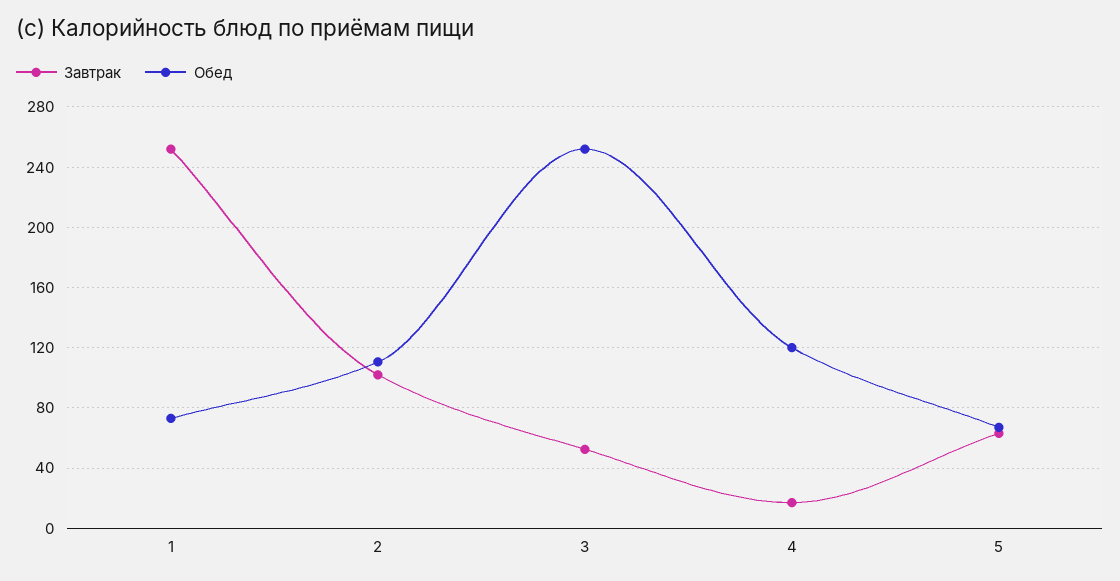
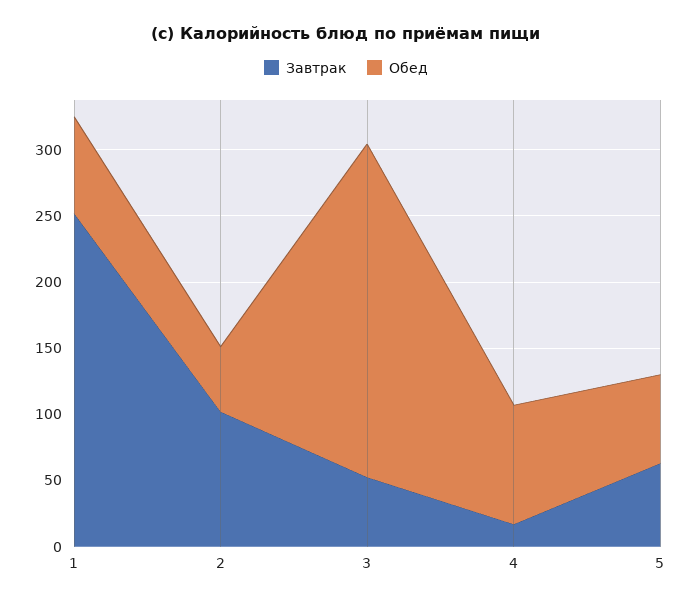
Обед, 2: 110 -> 50
Обед, 4: 120 -> 90

